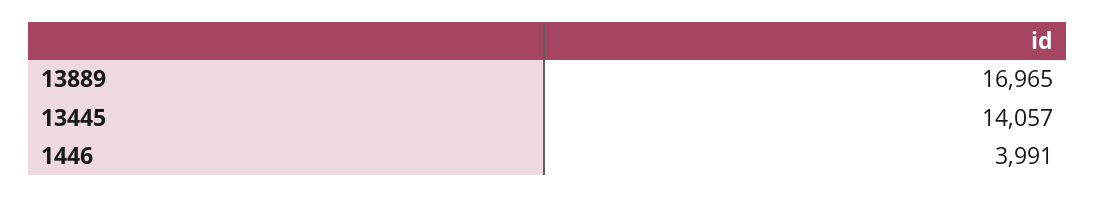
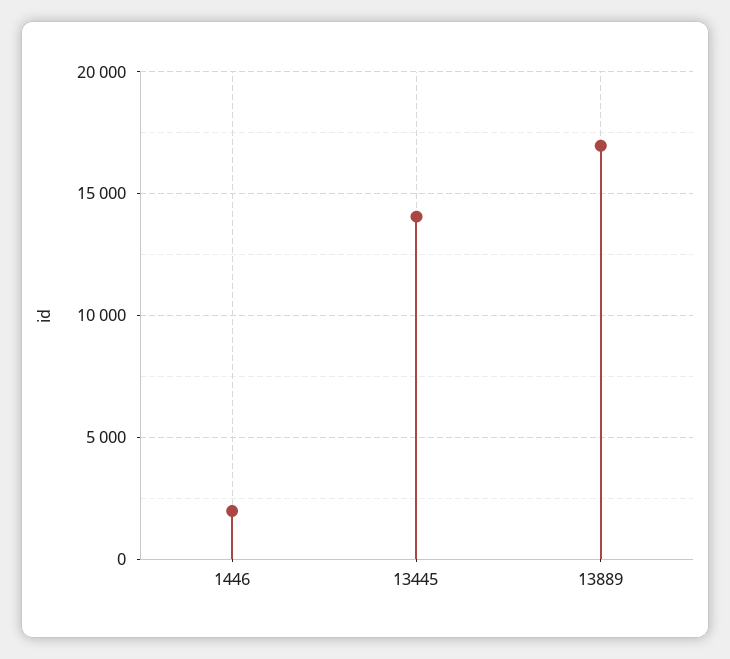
1446: 3991 -> 2000

